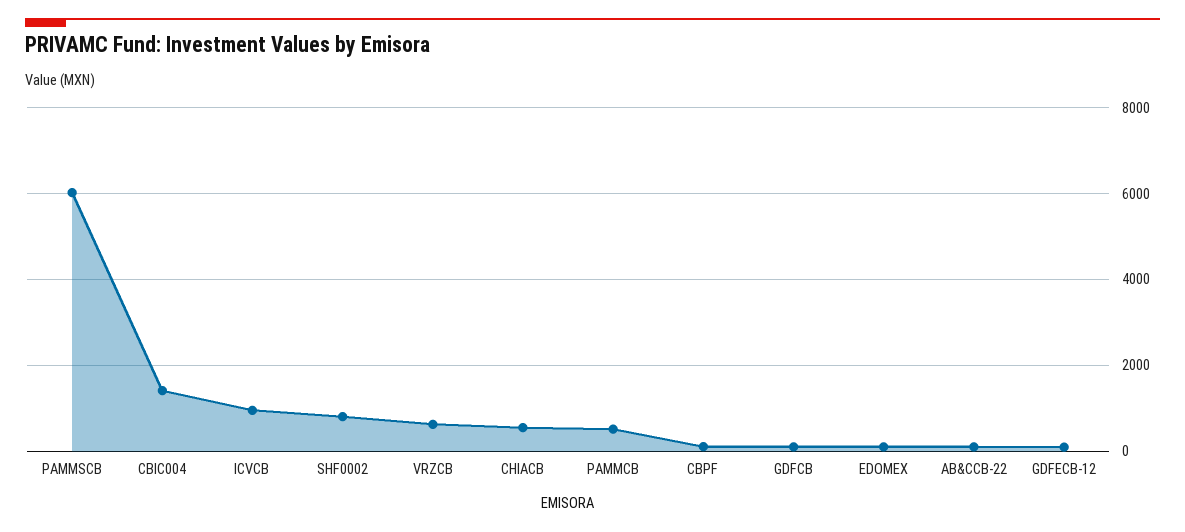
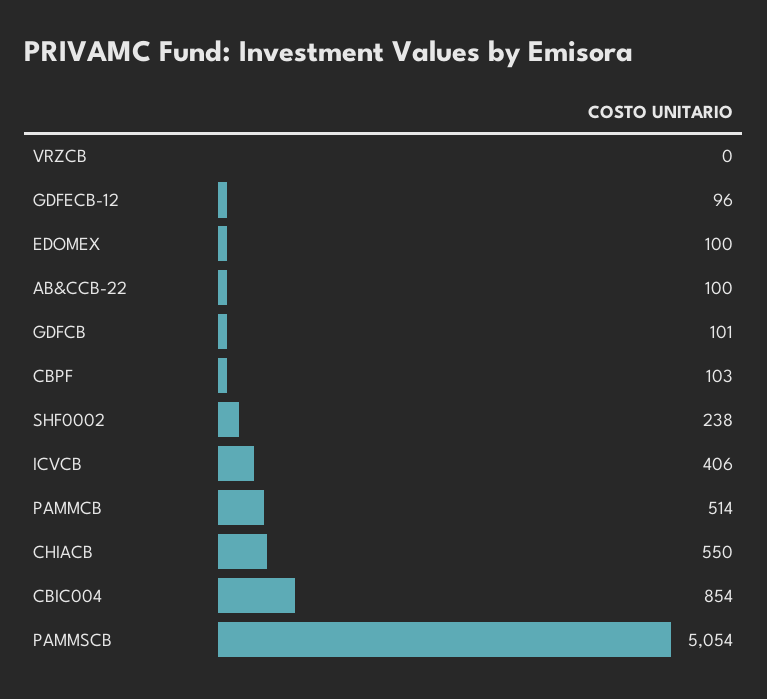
PAMMSCB: 6000 -> 5054
CBIC004: 1400 -> 854
ICVCB: 1000 -> 406
SHF0002: 800 -> 238
VRZCB: 600 -> 0

